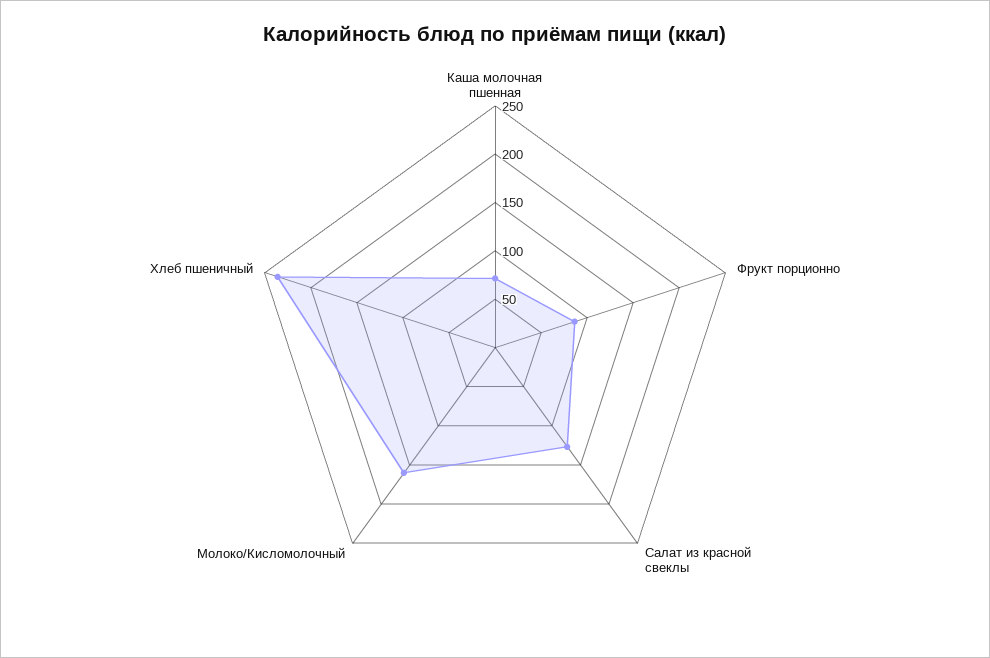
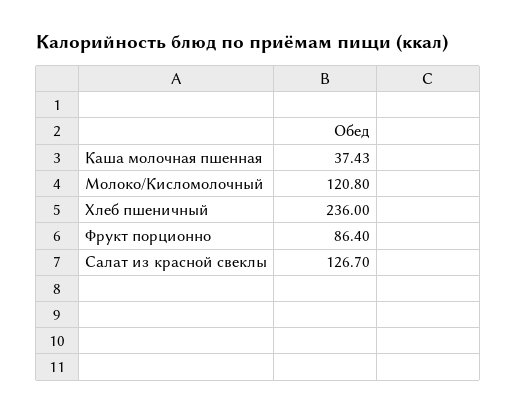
Каша молочная пшенная: 70 -> 37.43
Молоко/Кисломолочный: 160 -> 120.8

